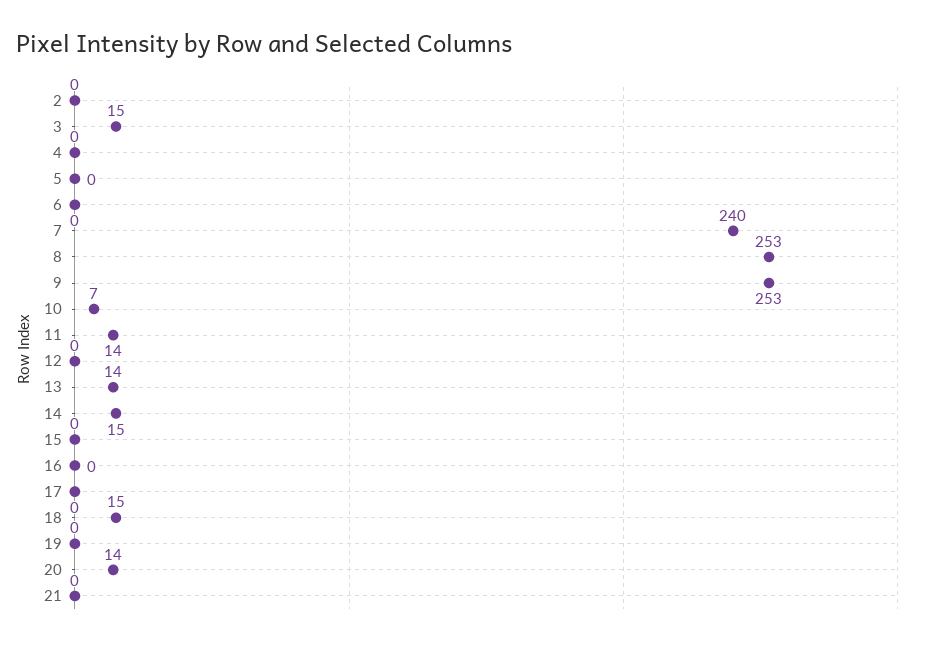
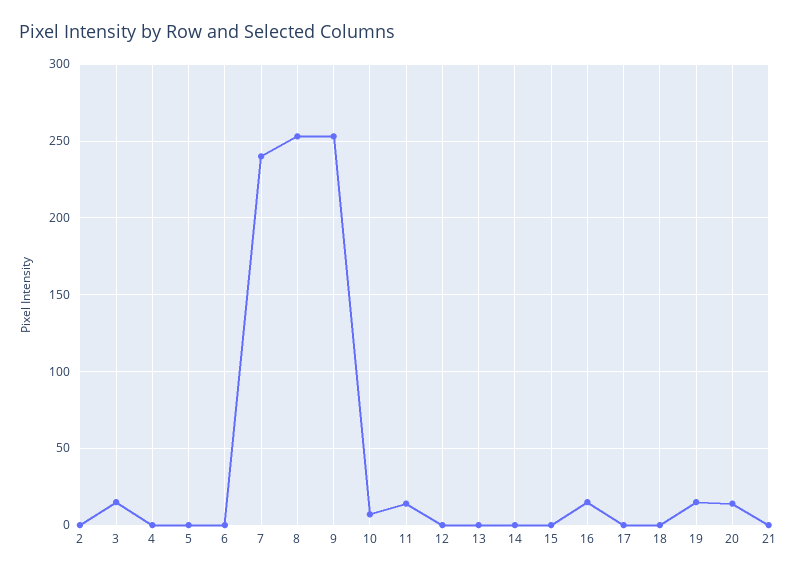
13: 14 -> 0
14: 15 -> 0
16: 0 -> 15
18: 15 -> 0
19: 0 -> 15

